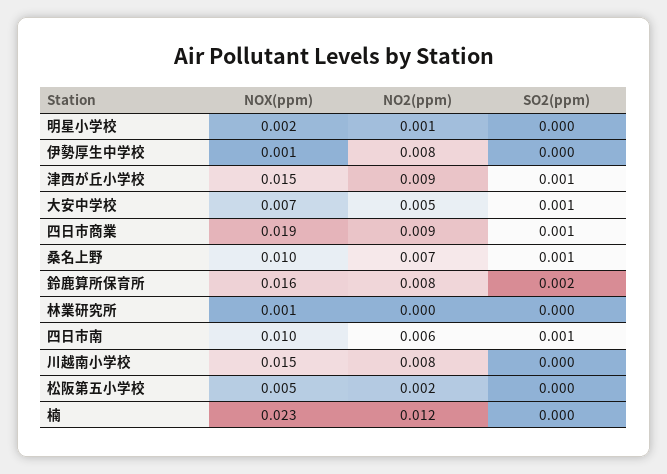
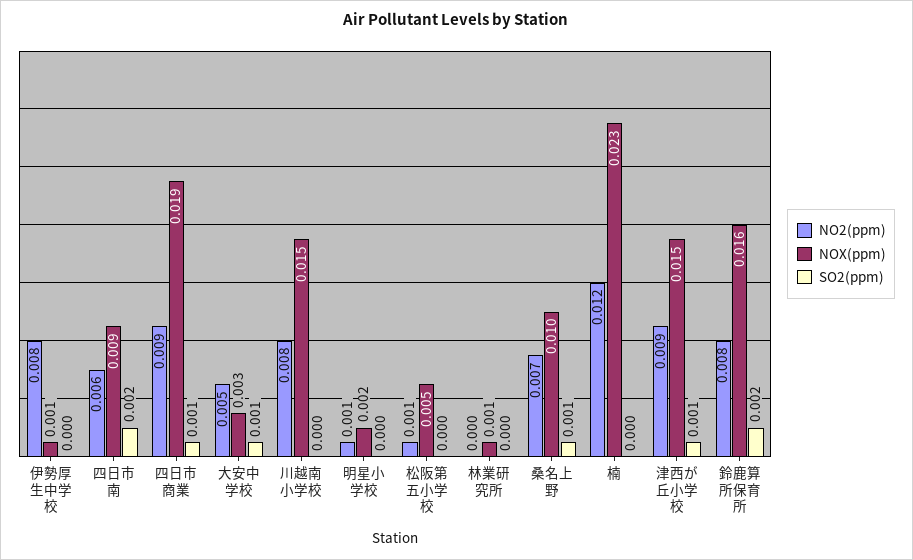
NOX(ppm), 大安中学校: 0.007 -> 0.003
NOX(ppm), 四日市南: 0.01 -> 0.009
SO2(ppm), 四日市南: 0.001 -> 0.002
NO2(ppm), 松阪第五小学校: 0.002 -> 0.001

